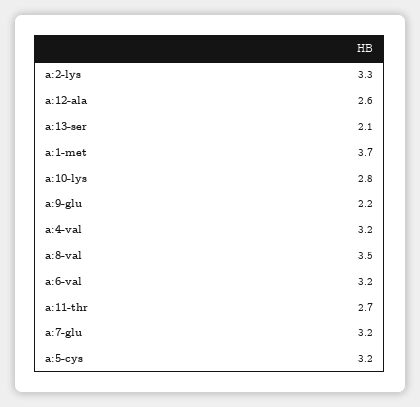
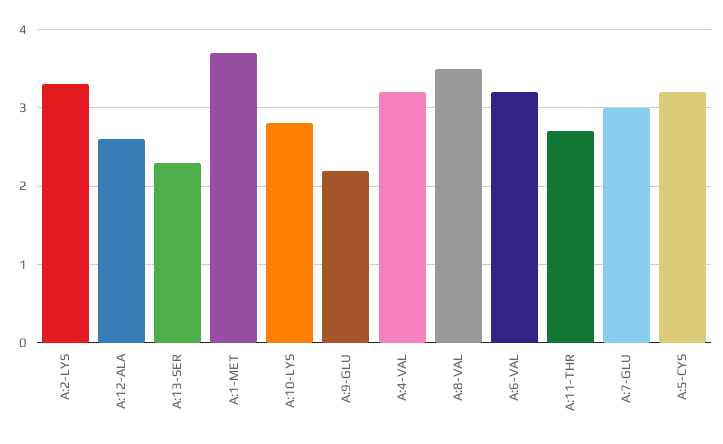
a:13-ser: 2.1 -> 2.3
a:7-glu: 3.2 -> 3

